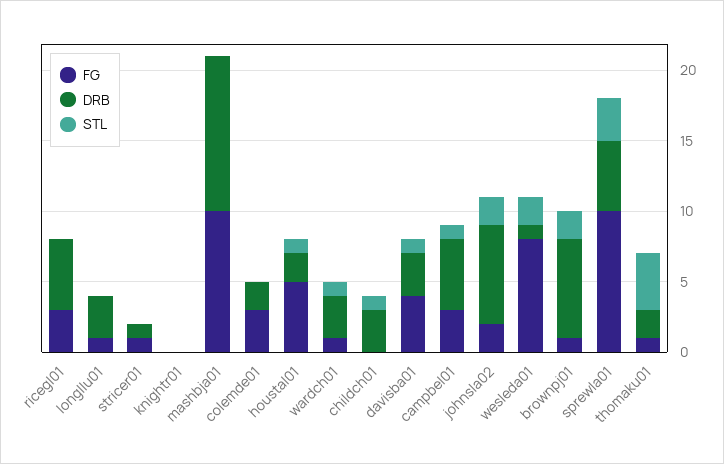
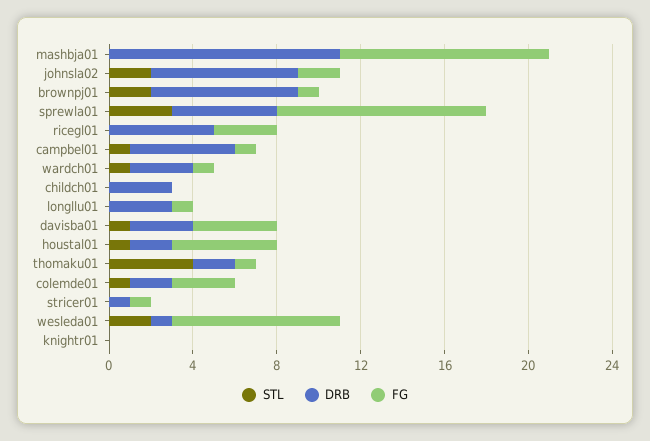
STL, colemde01: 0 -> 1
STL, childch01: 1 -> 0
FG, campbel01: 3 -> 1

